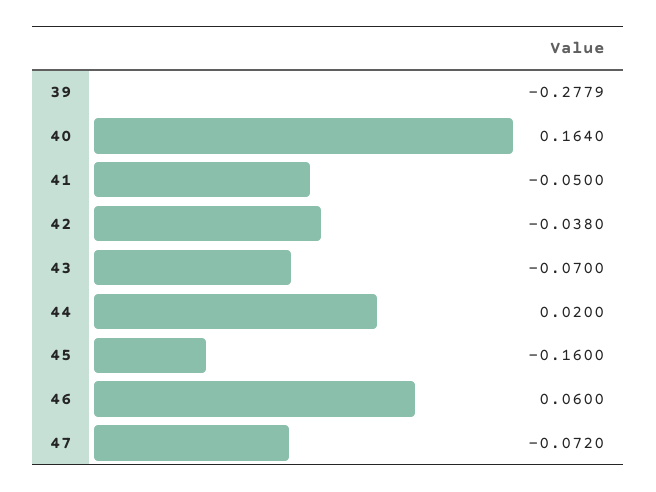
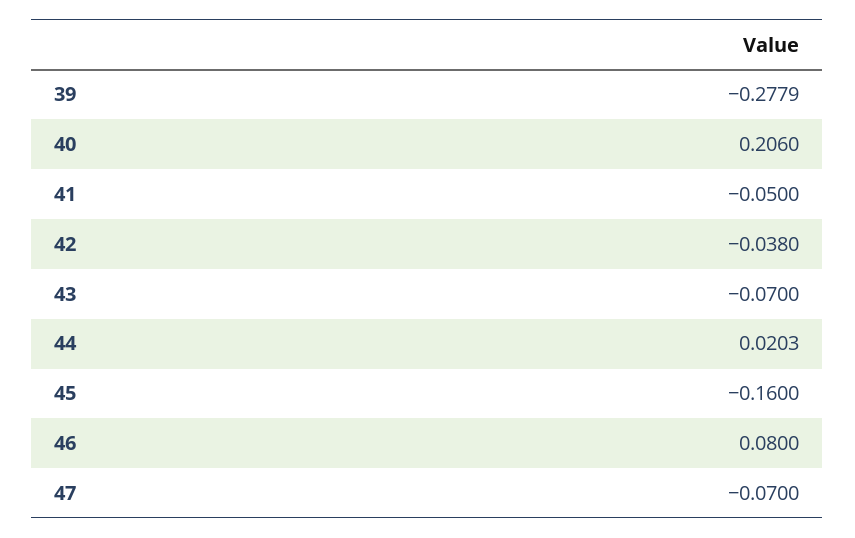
40: 0.164 -> 0.206
44: 0.02 -> 0.0203
46: 0.06 -> 0.08
47: -0.072 -> -0.07

